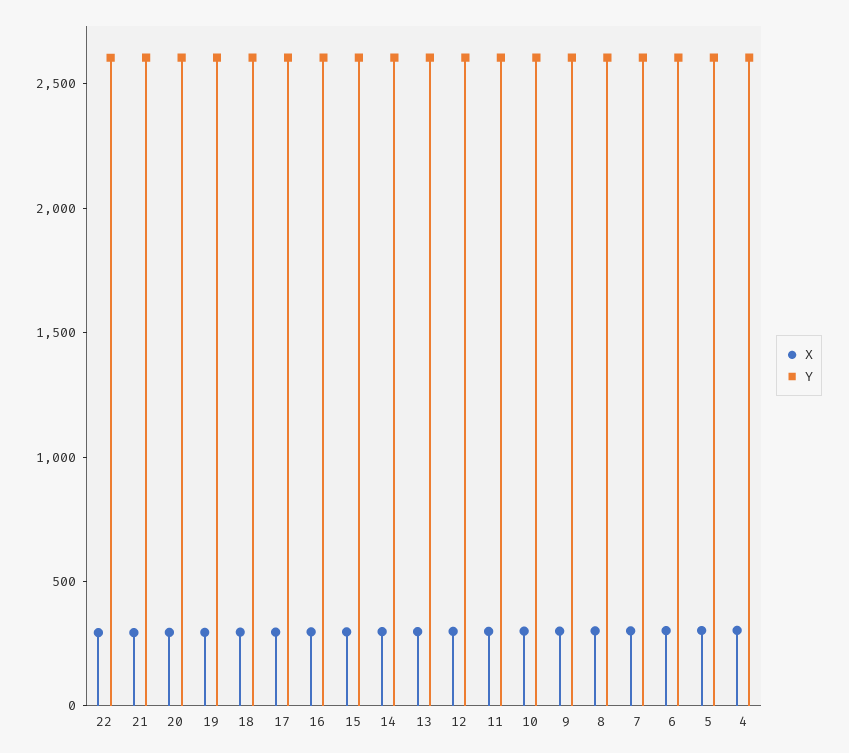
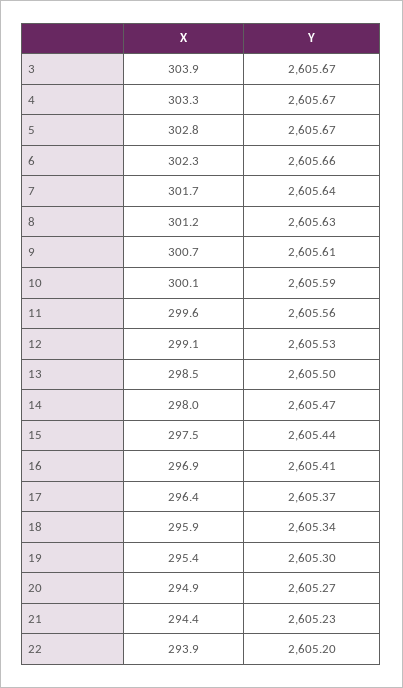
X, 3: none -> 303.9
Y, 3: none -> 2605.67

